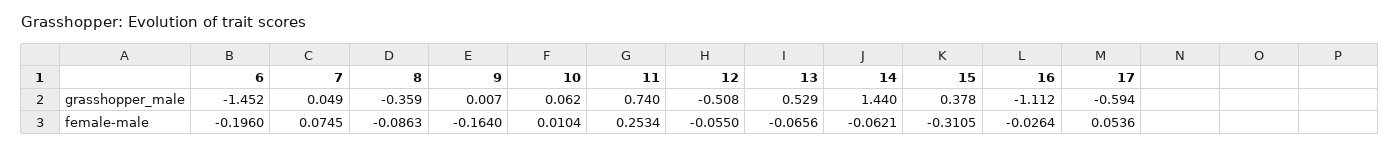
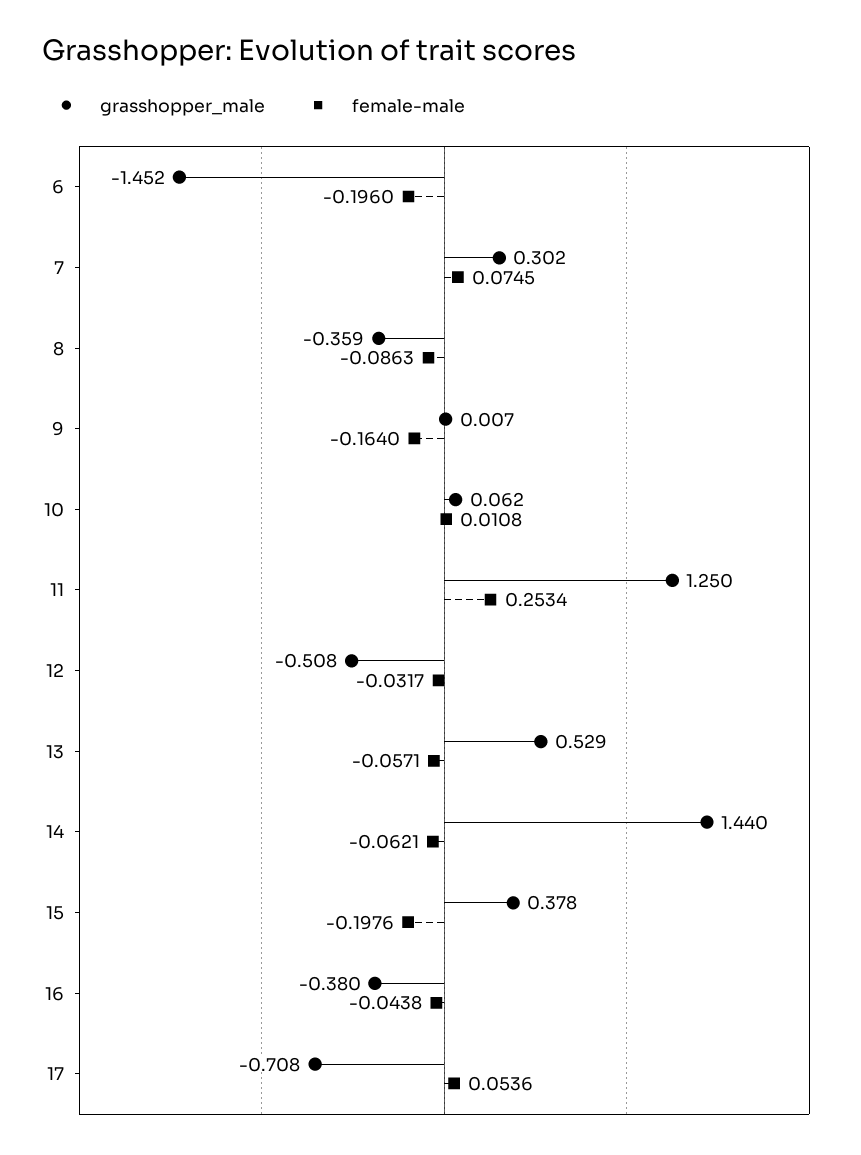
grasshopper_male, 7: 0.049 -> 0.302
grasshopper_male, 11: 0.74 -> 1.25
grasshopper_male, 16: -1.112 -> -0.38
grasshopper_male, 17: -0.594 -> -0.708
female-male, 10: 0.0104 -> 0.0108
female-male, 12: -0.055 -> -0.0317
female-male, 13: -0.0656 -> -0.0571
female-male, 15: -0.3105 -> -0.1976
female-male, 16: -0.0264 -> -0.0438

